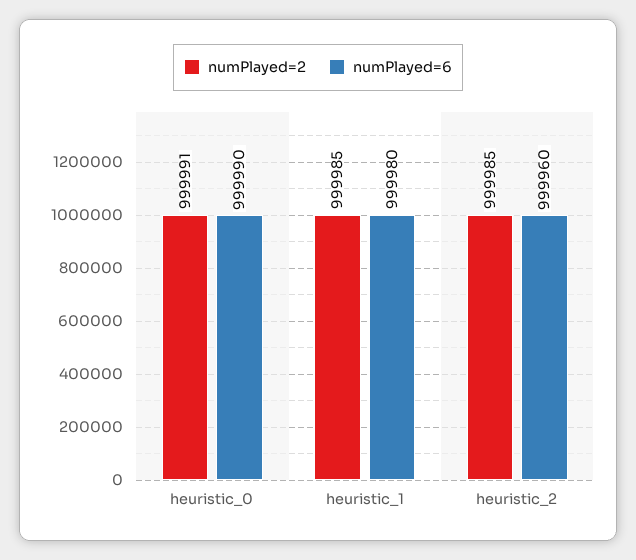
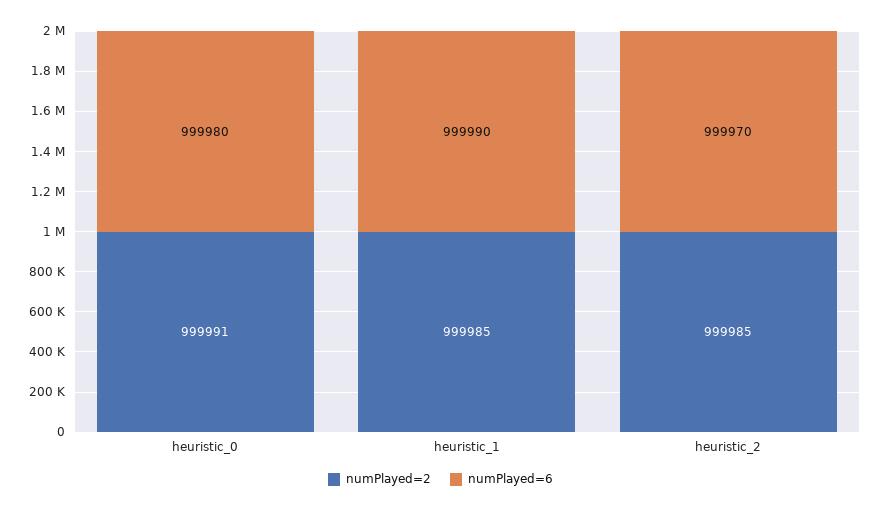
numPlayed=6, heuristic_0: 999990 -> 999980
numPlayed=6, heuristic_1: 999980 -> 999990
numPlayed=6, heuristic_2: 999960 -> 999970

